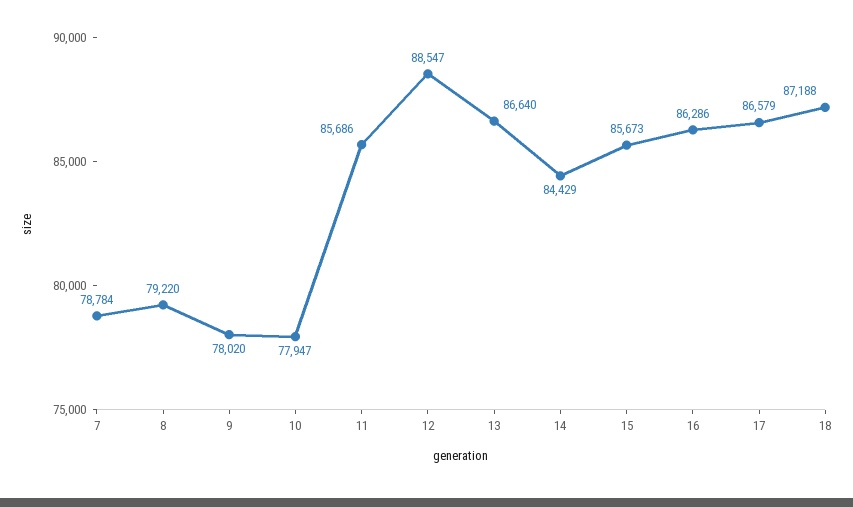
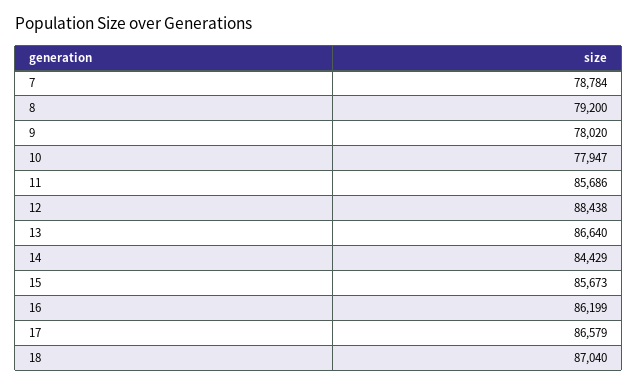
8: 79220 -> 79200
12: 88547 -> 88438
16: 86286 -> 86199
18: 87188 -> 87040

